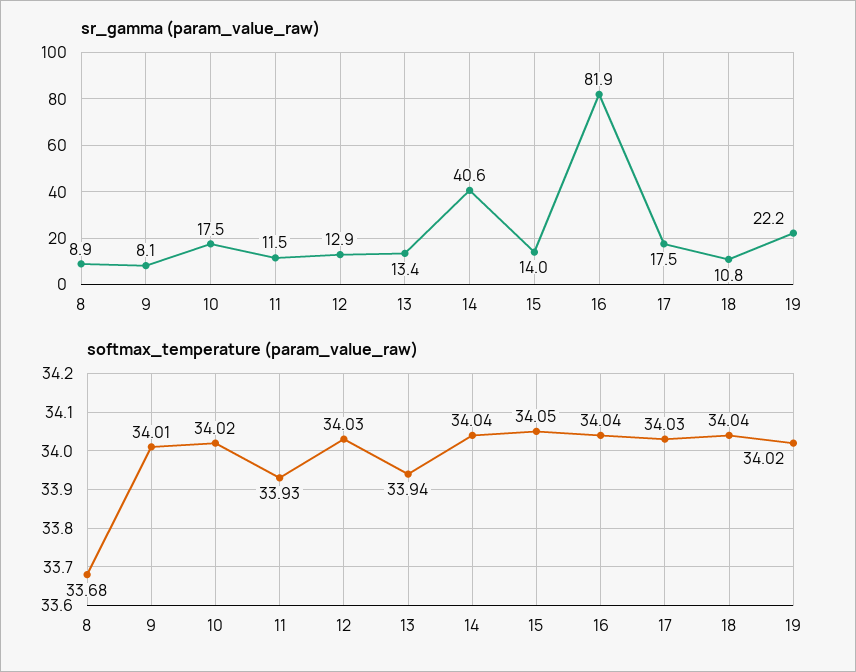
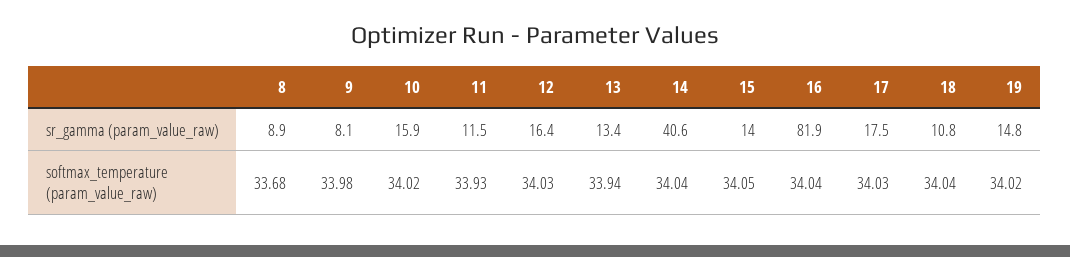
sr_gamma (param_value_raw), 10: 17.5 -> 15.9
sr_gamma (param_value_raw), 12: 12.9 -> 16.4
sr_gamma (param_value_raw), 19: 22.2 -> 14.8
softmax_temperature (param_value_raw), 9: 34.01 -> 33.98

